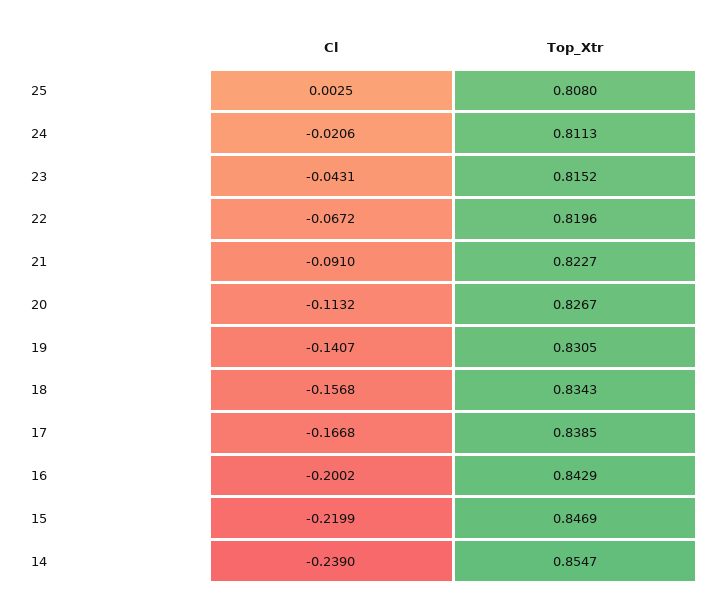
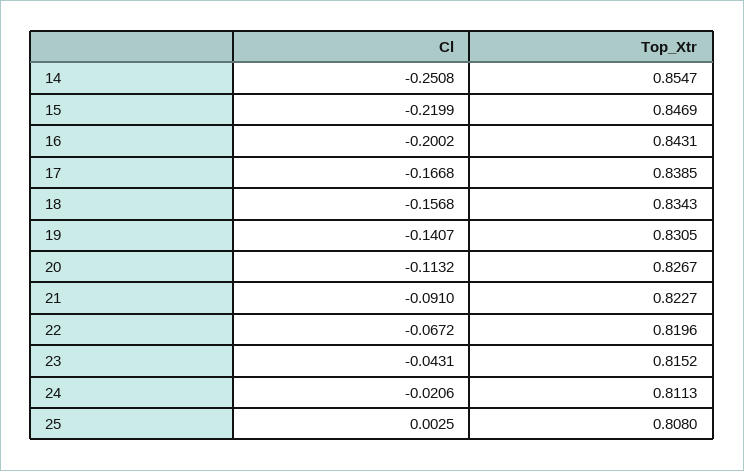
Top_Xtr, 16: 0.8429 -> 0.8431
Cl, 14: -0.239 -> -0.2508

